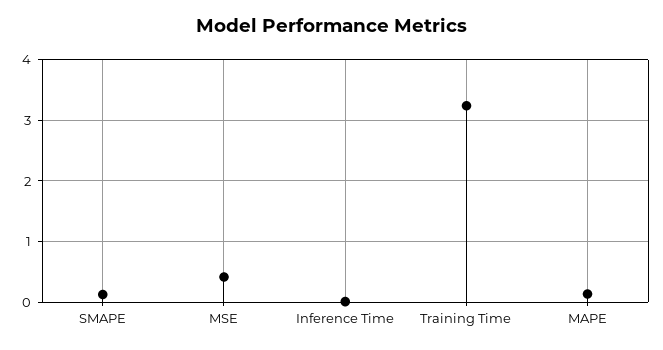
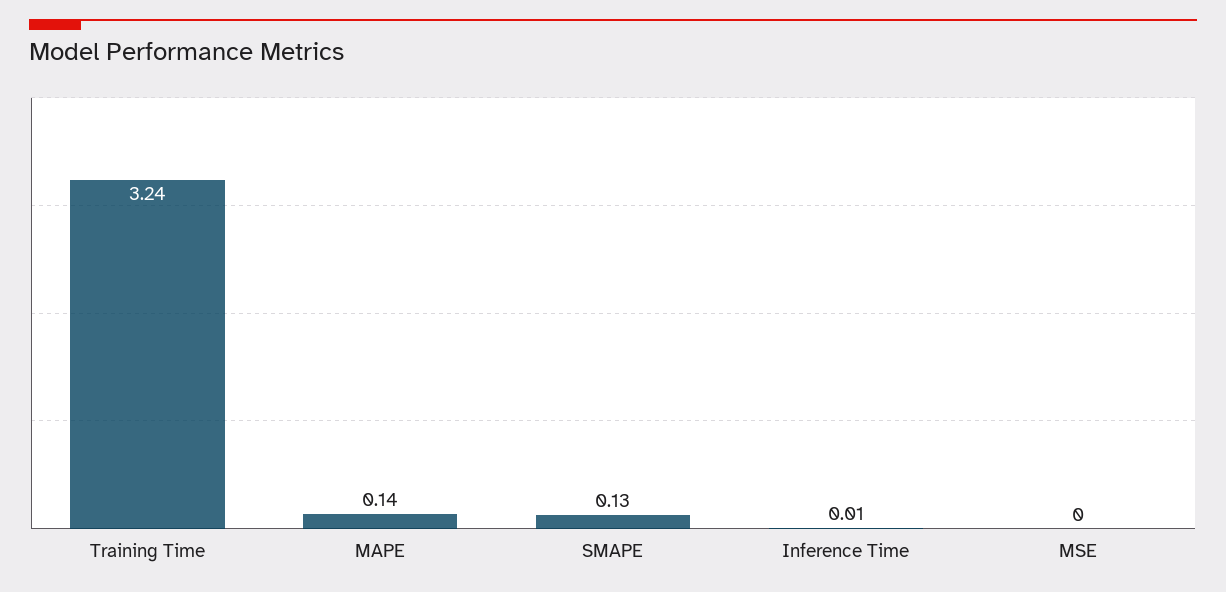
MSE: 0.4 -> 0

